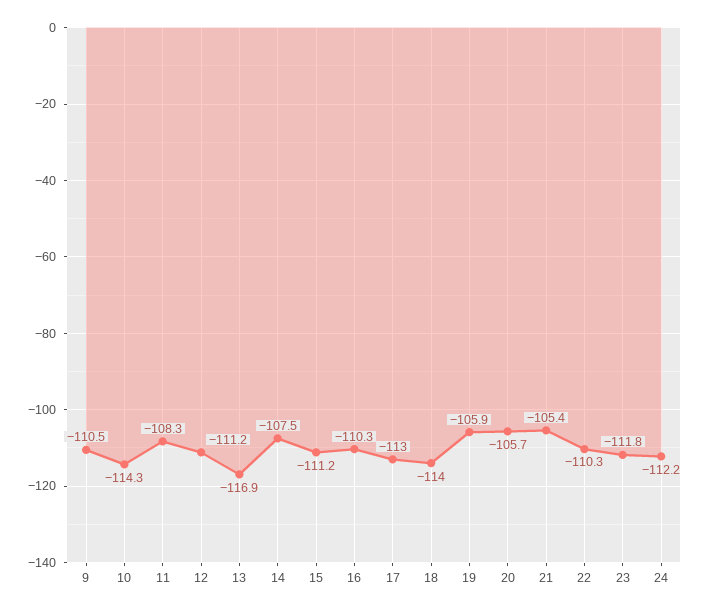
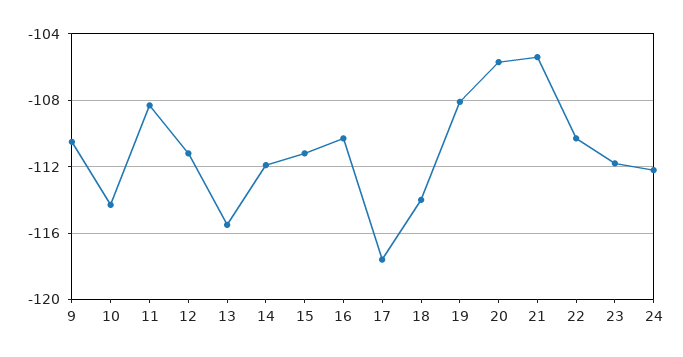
13: -116.9 -> -115.5
14: -107.5 -> -112
17: -113 -> -117.5
19: -105.9 -> -108

